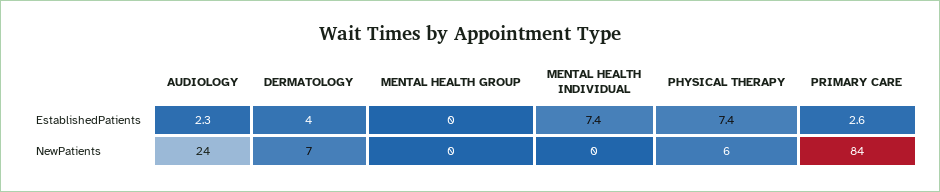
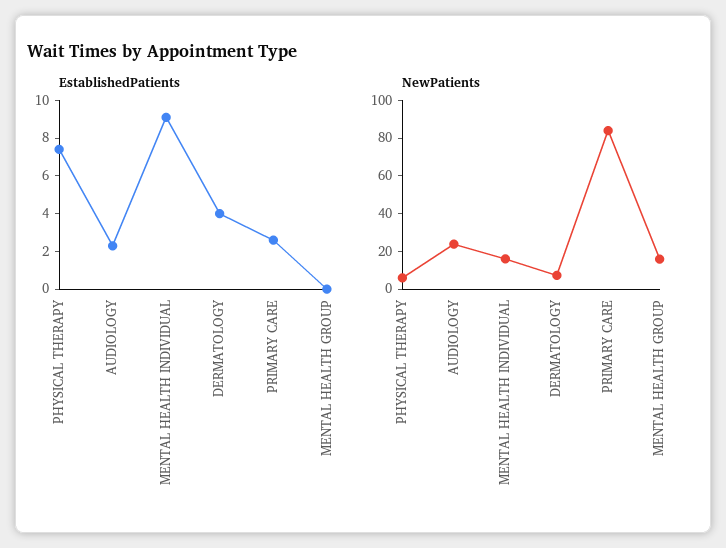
EstablishedPatients, MENTAL HEALTH INDIVIDUAL: 7.4 -> 9
NewPatients, MENTAL HEALTH GROUP: 0 -> 15
NewPatients, MENTAL HEALTH INDIVIDUAL: 0 -> 15

